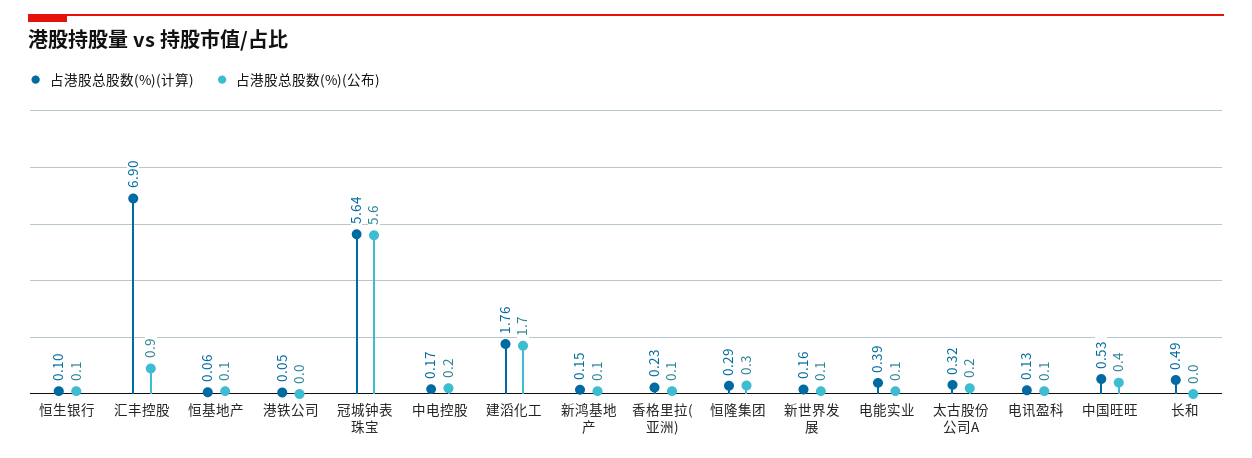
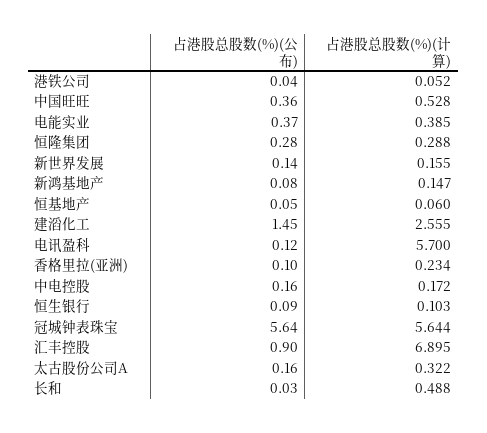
占港股总股数(%)(计算), 建滔化工: 1.76 -> 2.555
占港股总股数(%)(公布), 建滔化工: 1.7 -> 1.45
占港股总股数(%)(公布), 电能实业: 0.1 -> 0.37
占港股总股数(%)(计算), 电讯盈科: 0.13 -> 5.7

